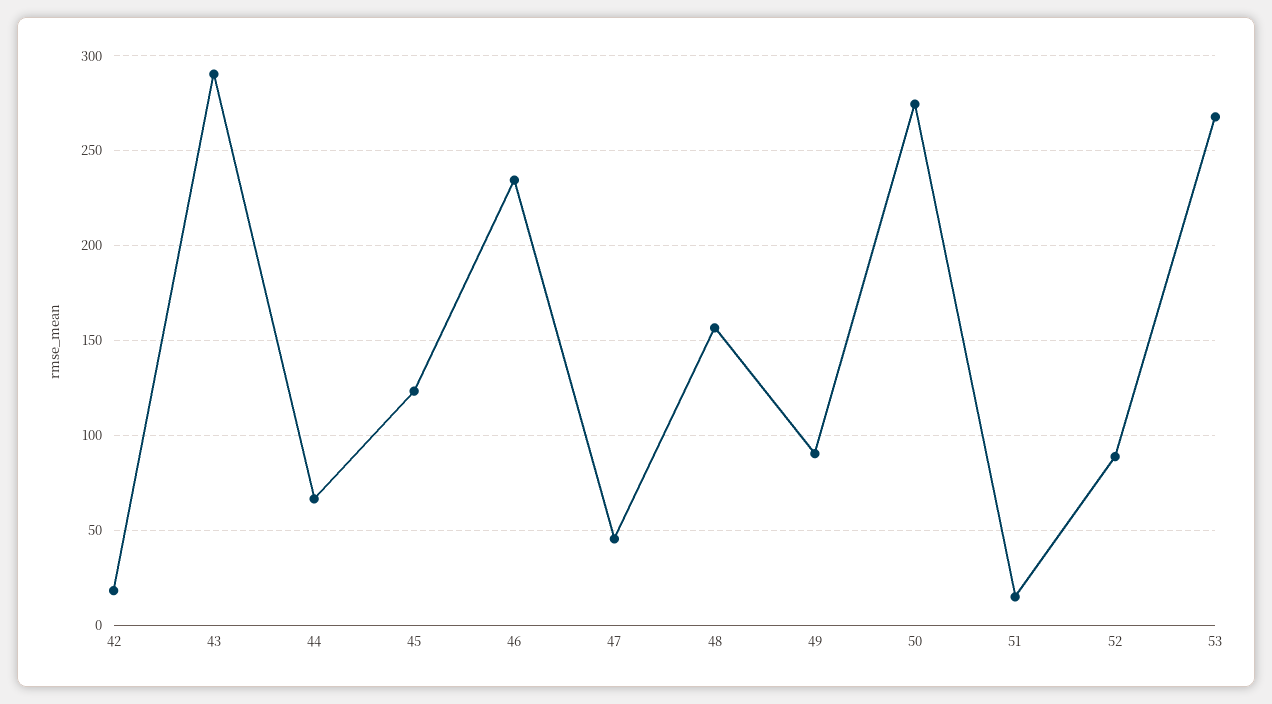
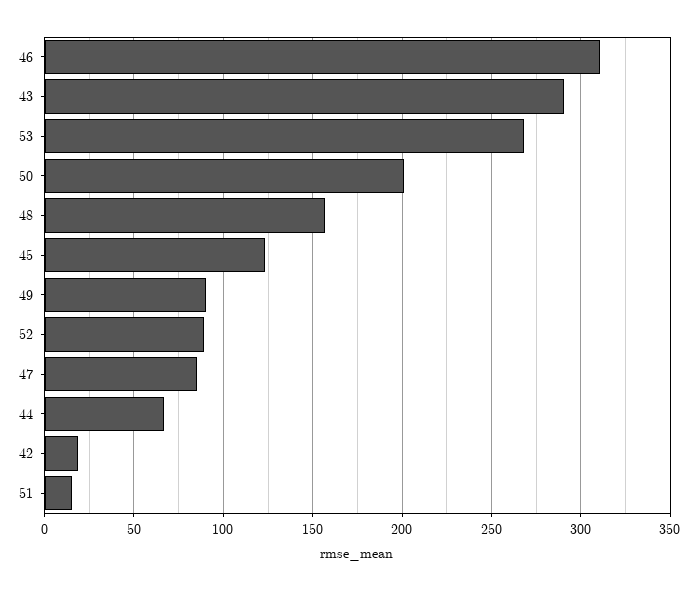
46: 235 -> 310
47: 45 -> 85
50: 275 -> 200

